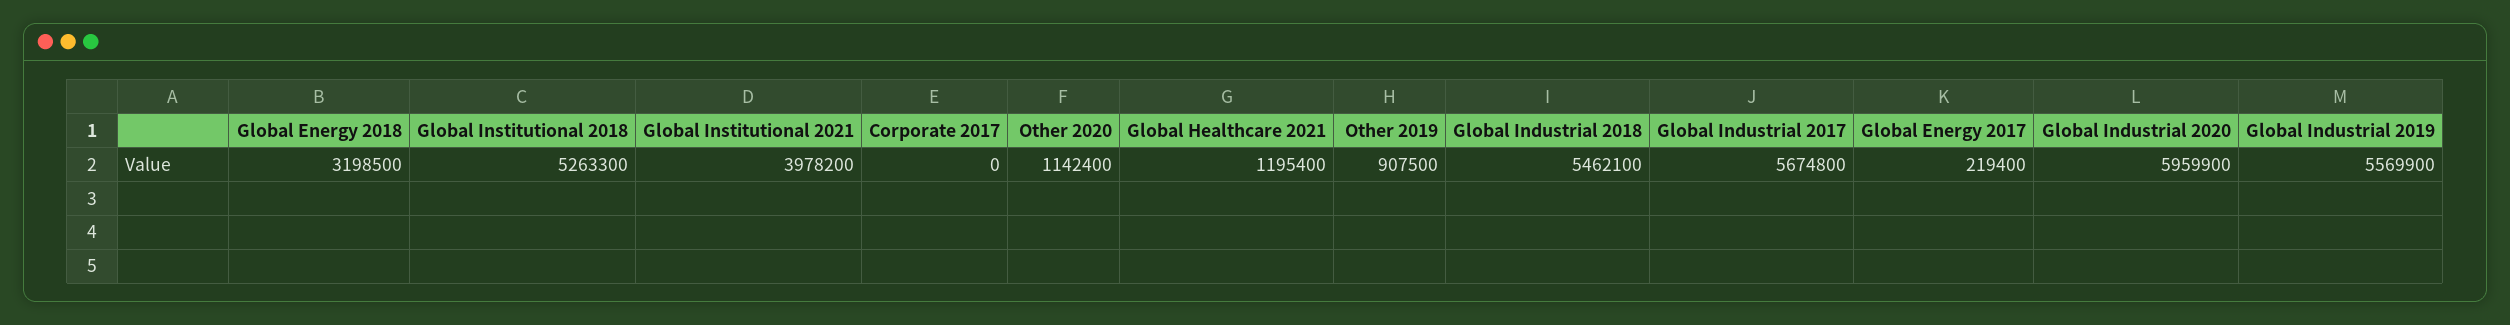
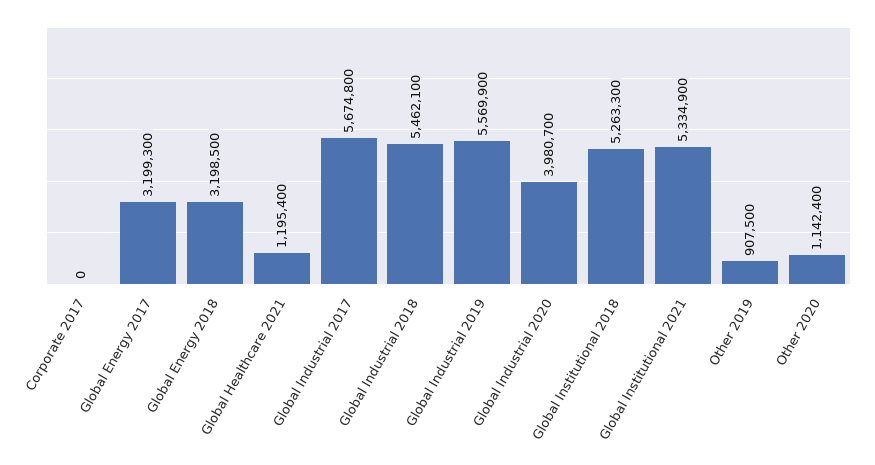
Global Institutional 2021: 3978200 -> 5334900
Global Energy 2017: 219400 -> 3199300
Global Industrial 2020: 5959900 -> 3980700

